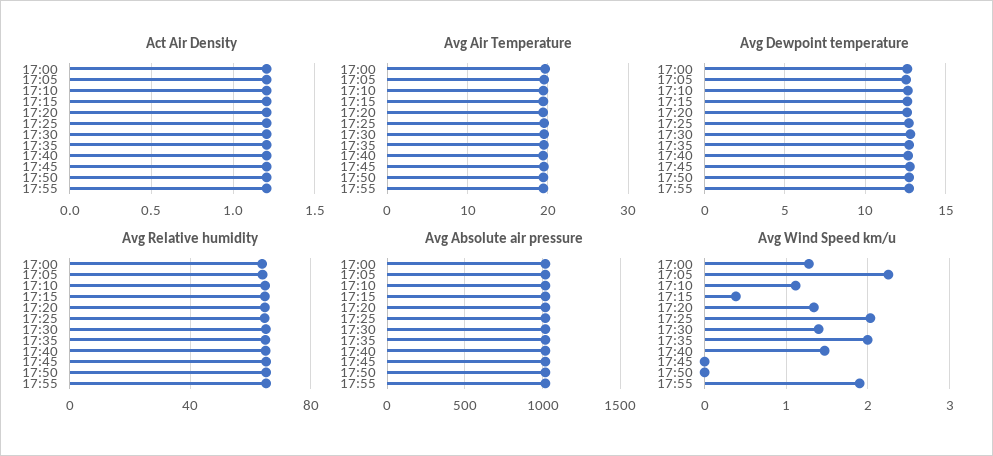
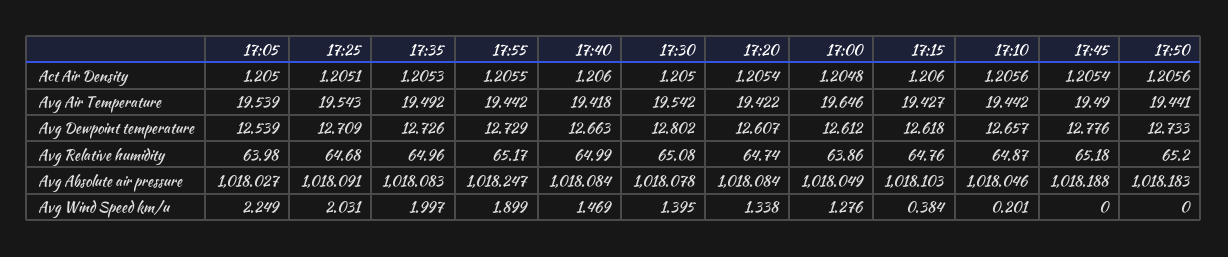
Avg Wind Speed km/u, 17:10: 1.1 -> 0.201

